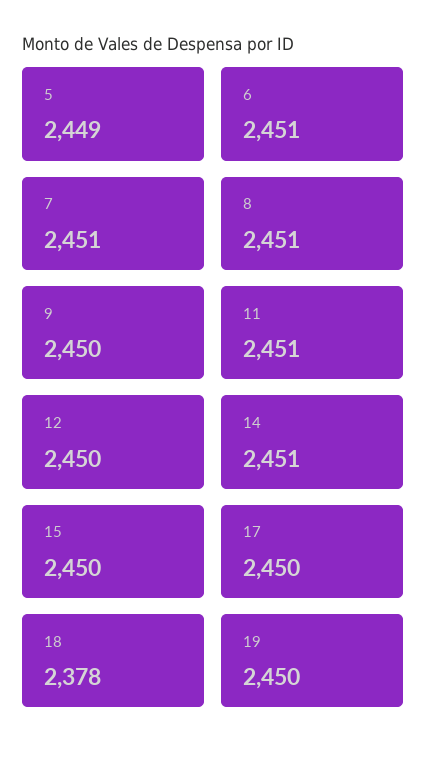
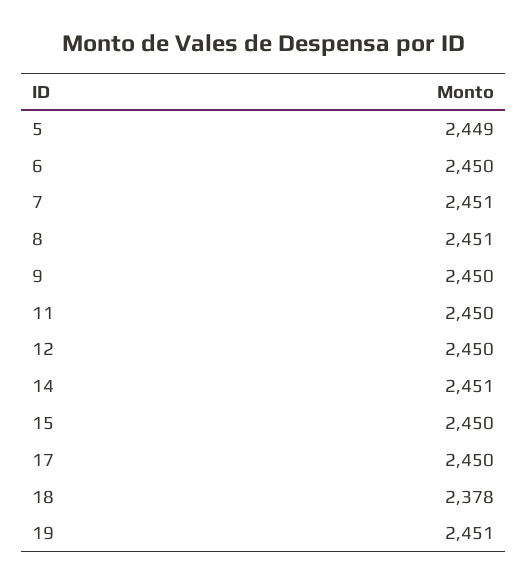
6: 2451 -> 2450
11: 2451 -> 2450
19: 2450 -> 2451

